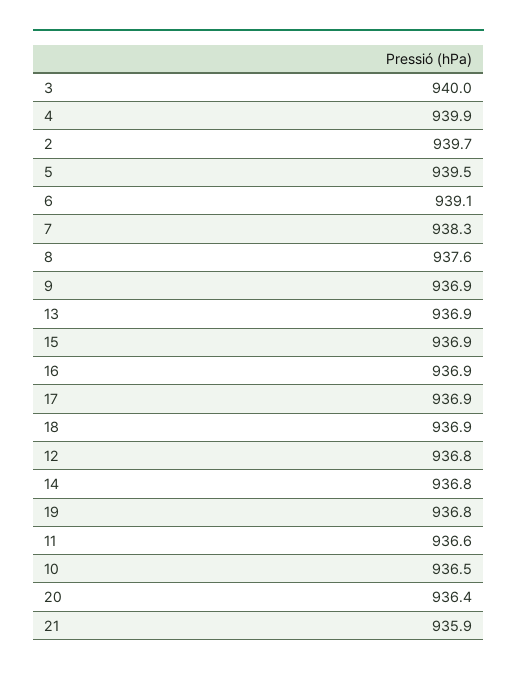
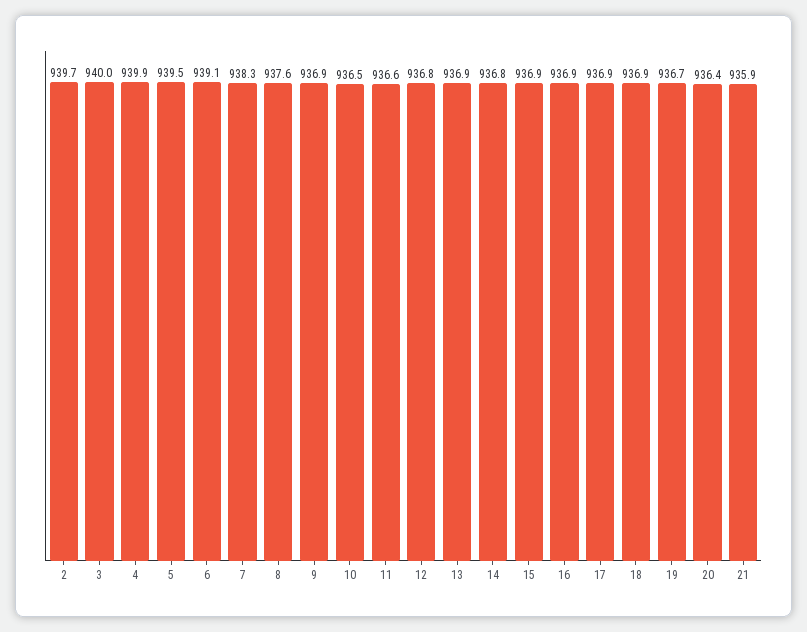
19: 936.8 -> 936.7

